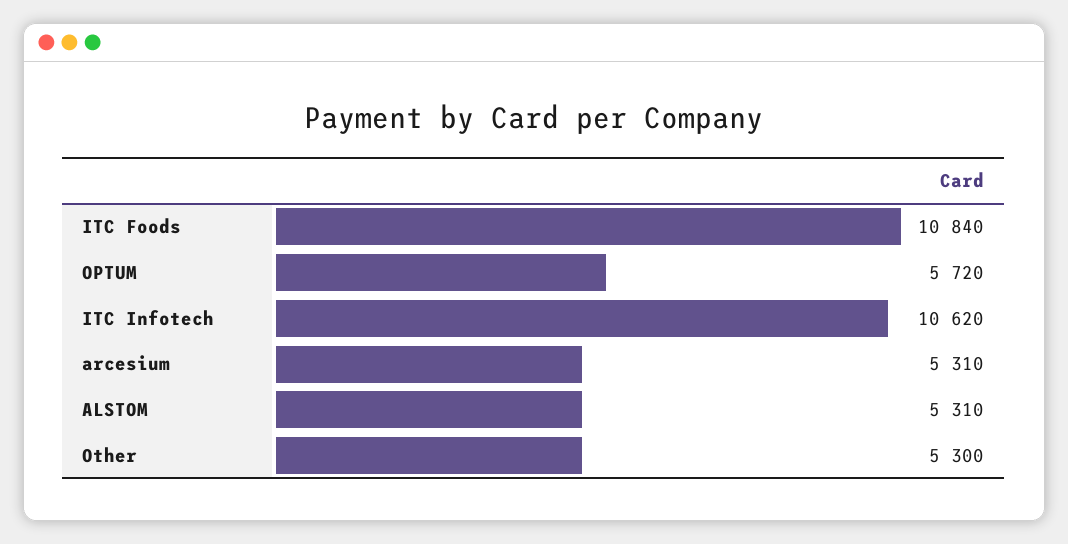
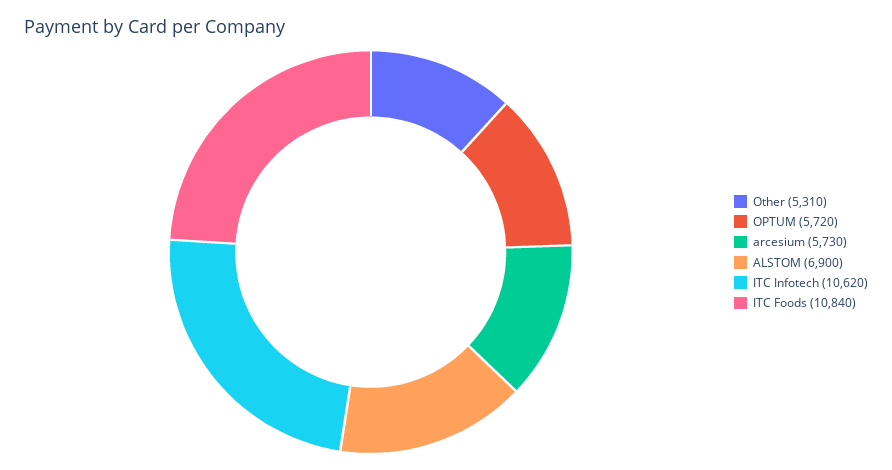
arcesium: 5310 -> 5730
ALSTOM: 5310 -> 6900
Other: 5300 -> 5310

